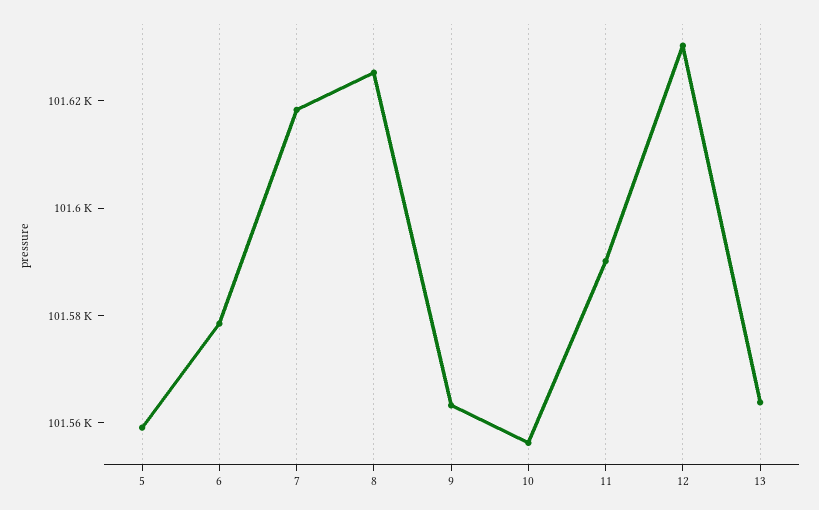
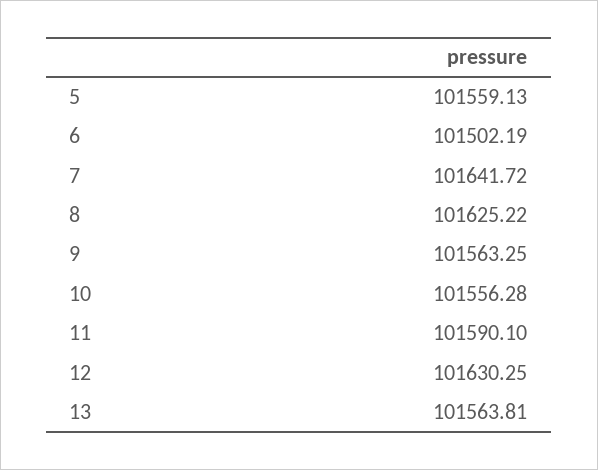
6: 101580 -> 101502.19
7: 101620 -> 101641.72

